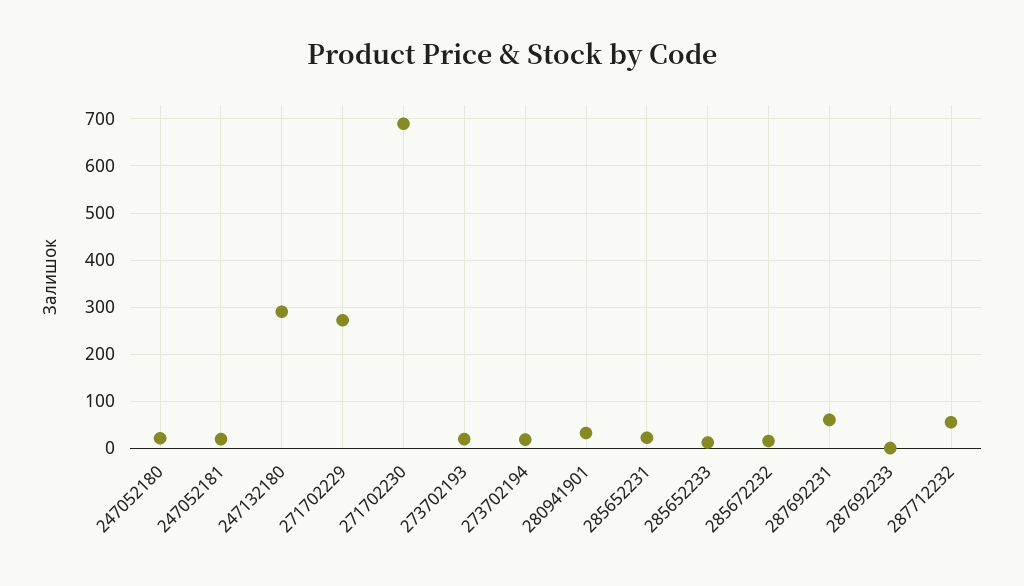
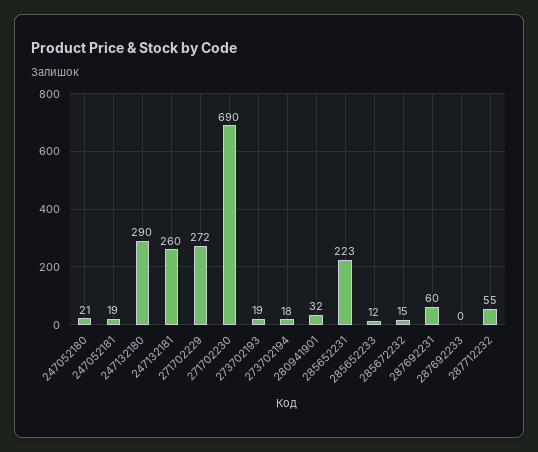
285652231: 20 -> 223
247132181: none -> 260

